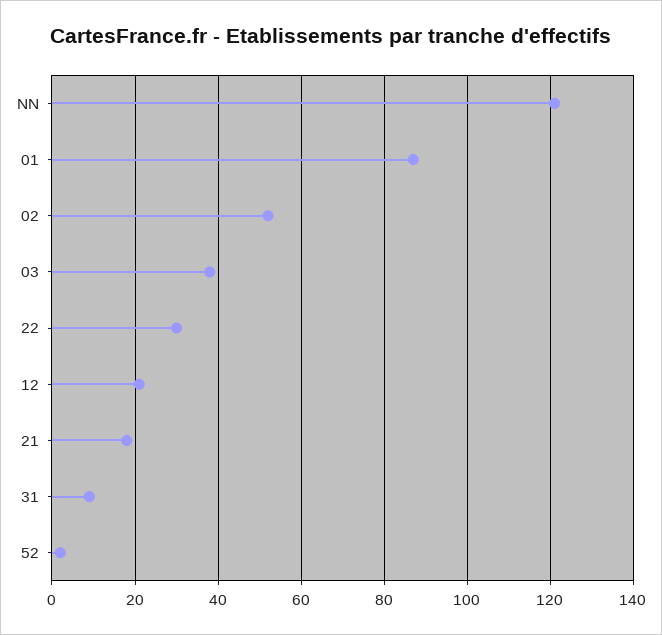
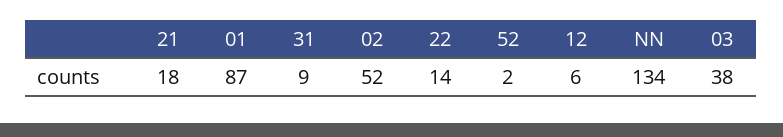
NN: 120 -> 134
22: 30 -> 14
12: 20 -> 6

